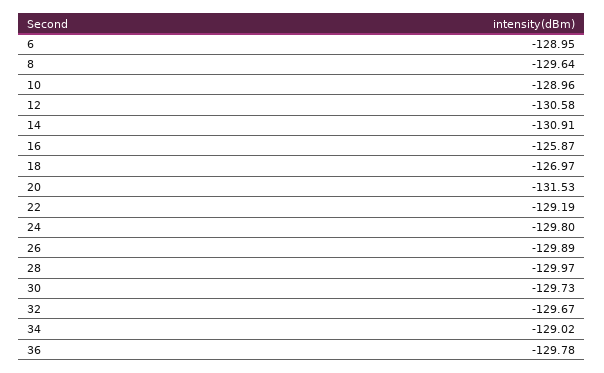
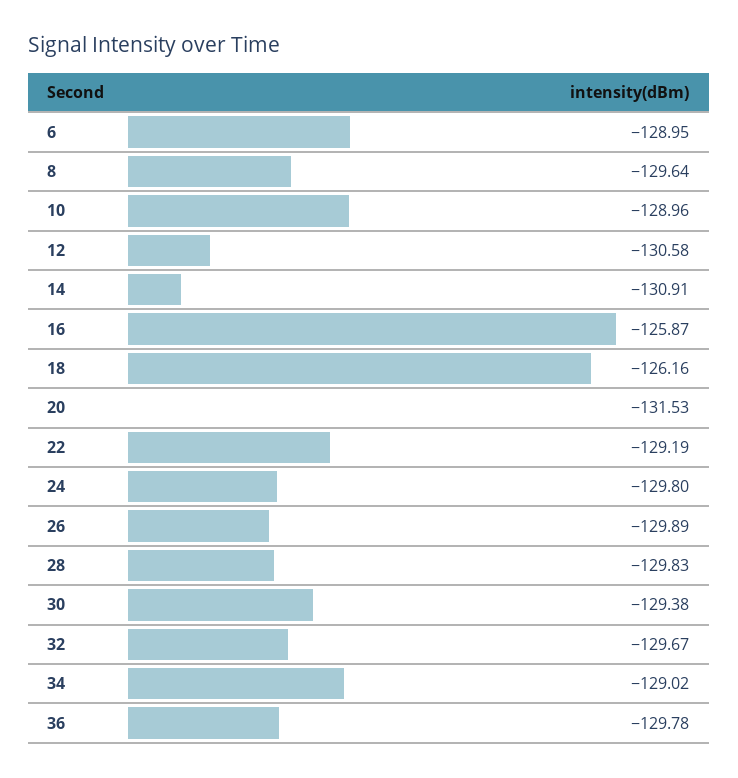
18: -126.97 -> -126.16
28: -129.97 -> -129.83
30: -129.73 -> -129.38

